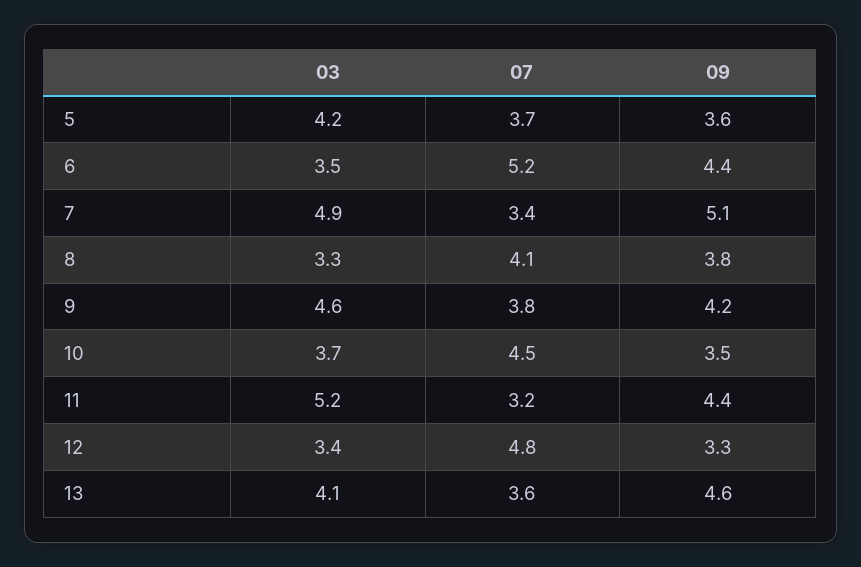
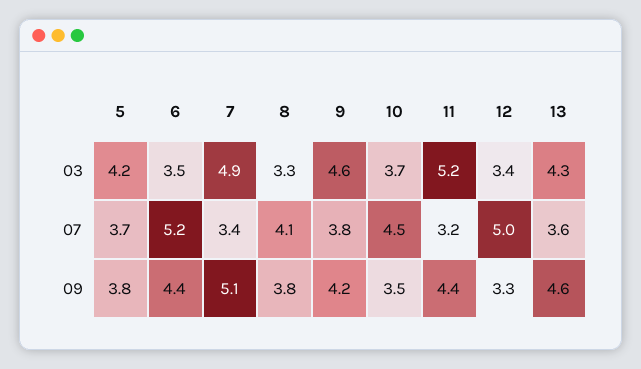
09, 5: 3.6 -> 3.8
07, 12: 4.8 -> 5
03, 13: 4.1 -> 4.3

